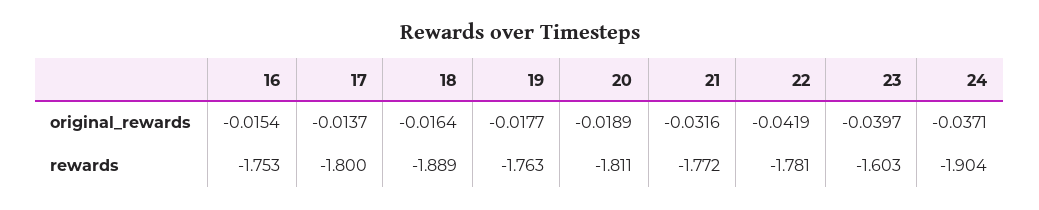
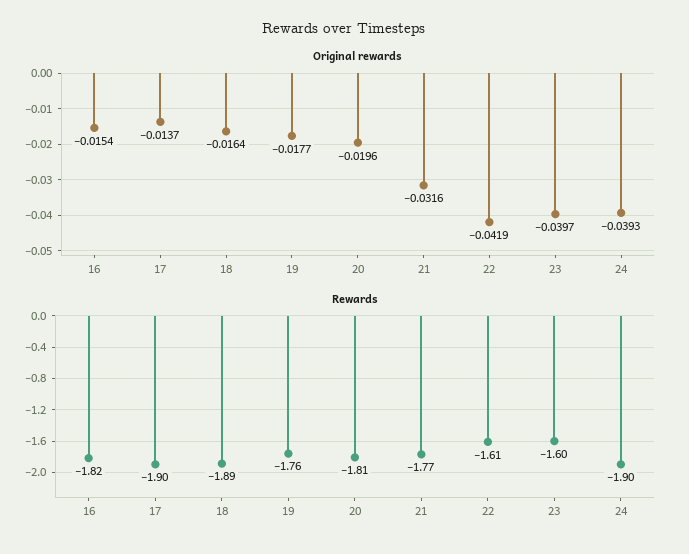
original_rewards, 20: -0.0189 -> -0.0196
original_rewards, 24: -0.0371 -> -0.0393
rewards, 16: -1.753 -> -1.82
rewards, 17: -1.8 -> -1.9
rewards, 22: -1.781 -> -1.61

